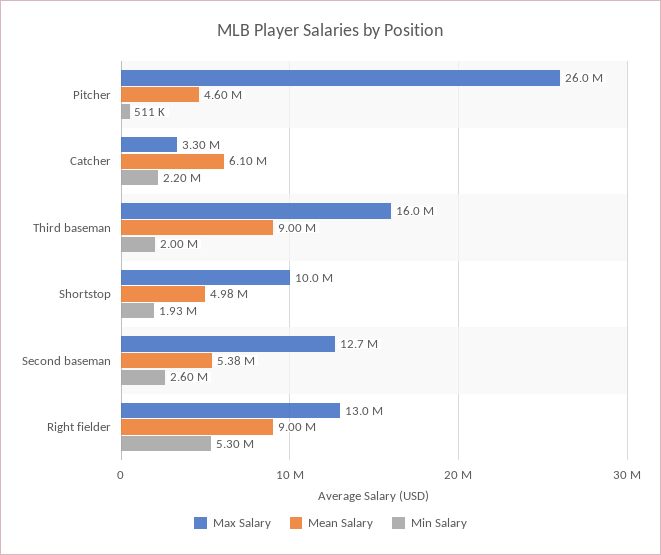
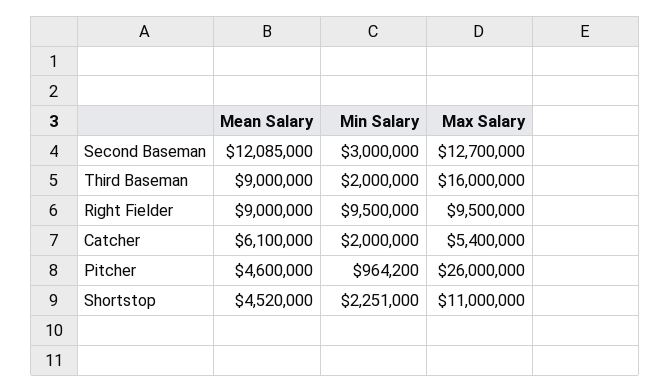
Min Salary, Pitcher: 511000 -> 964200
Max Salary, Catcher: 3300000 -> 5400000
Min Salary, Catcher: 2200000 -> 2000000
Max Salary, Shortstop: 10000000 -> 11000000
Mean Salary, Shortstop: 4980000 -> 4520000
Min Salary, Shortstop: 1930000 -> 2251000
Mean Salary, Second baseman: 5380000 -> 12085000
Min Salary, Second baseman: 2600000 -> 3000000
Max Salary, Right fielder: 13000000 -> 9500000
Min Salary, Right fielder: 5300000 -> 9500000

